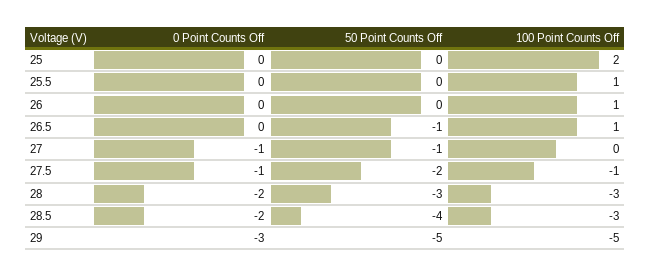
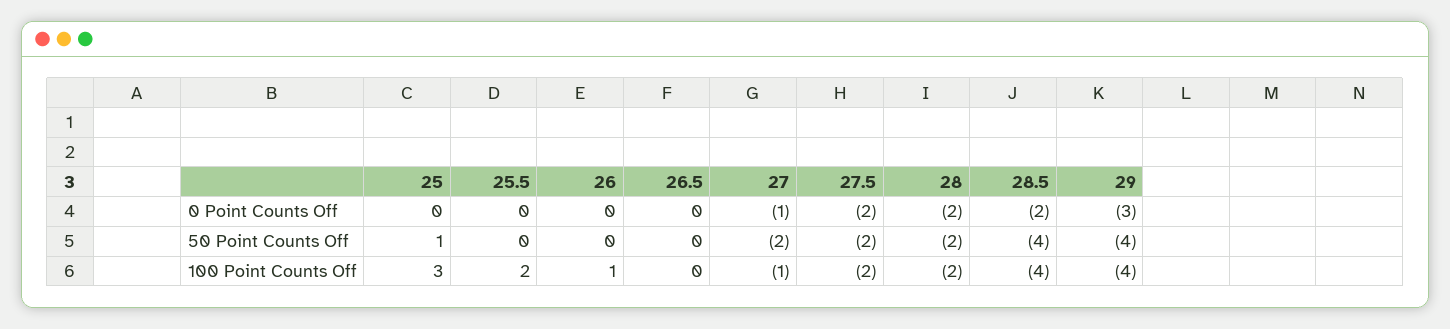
50 Point Counts Off, 25: 0 -> 1
100 Point Counts Off, 25: 2 -> 3
100 Point Counts Off, 25.5: 1 -> 2
50 Point Counts Off, 26.5: -1 -> 0
100 Point Counts Off, 26.5: 1 -> 0
50 Point Counts Off, 27: -1 -> -2
100 Point Counts Off, 27: 0 -> -1
0 Point Counts Off, 27.5: -1 -> -2
100 Point Counts Off, 27.5: -1 -> -2
50 Point Counts Off, 28: -3 -> -2
100 Point Counts Off, 28: -3 -> -2
100 Point Counts Off, 28.5: -3 -> -4
50 Point Counts Off, 29: -5 -> -4
100 Point Counts Off, 29: -5 -> -4

